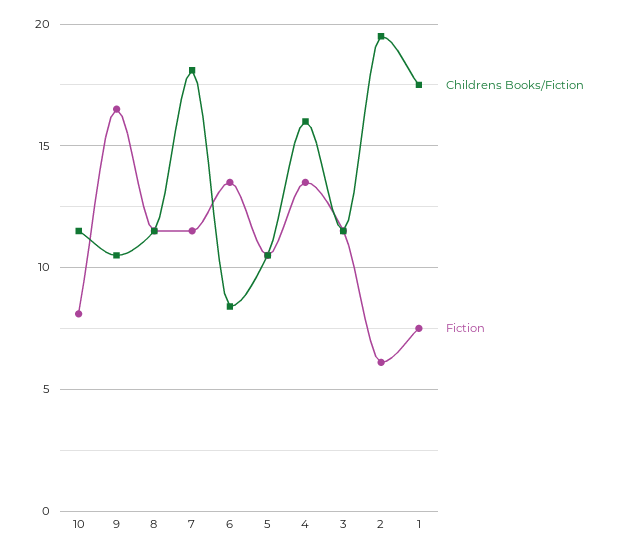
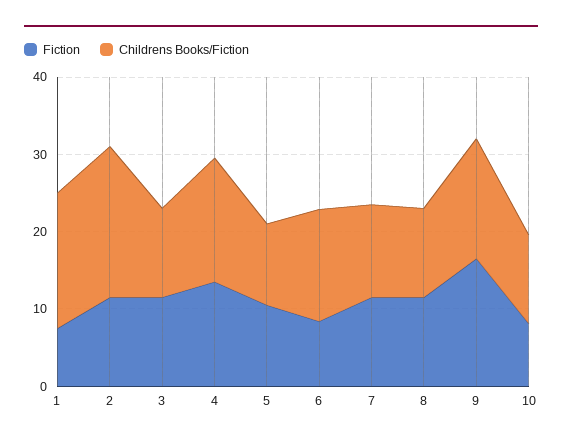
Childrens Books/Fiction, 9: 10.5 -> 16
Childrens Books/Fiction, 7: 18 -> 12
Childrens Books/Fiction, 6: 8.5 -> 14
Fiction, 6: 13.5 -> 8
Fiction, 2: 6 -> 12

